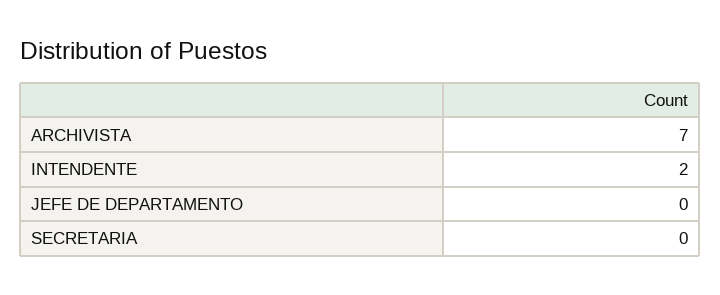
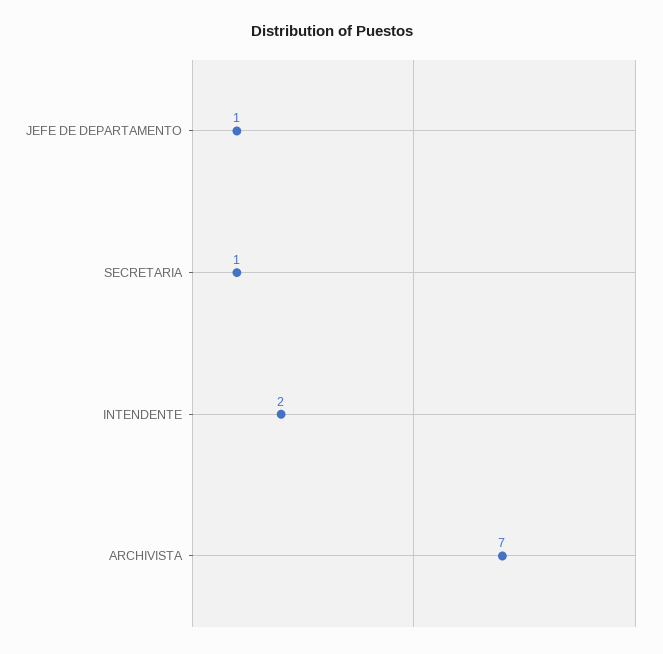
JEFE DE DEPARTAMENTO: 0 -> 1
SECRETARIA: 0 -> 1

